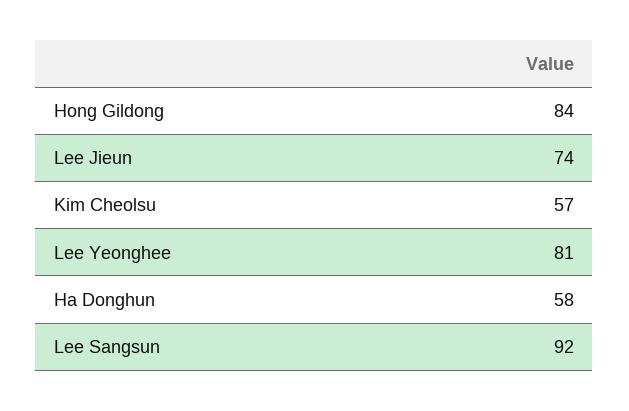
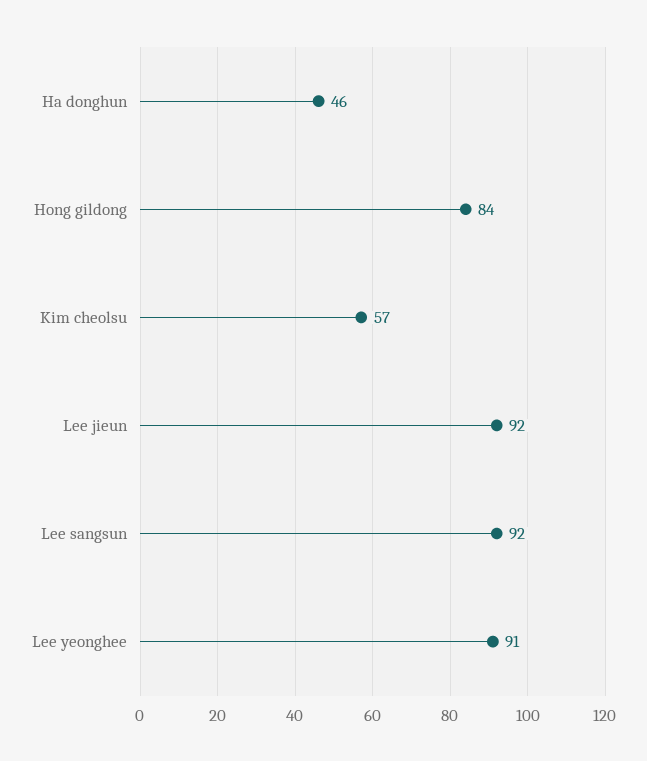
Lee Jieun: 74 -> 92
Lee Yeonghee: 81 -> 91
Ha Donghun: 58 -> 46

